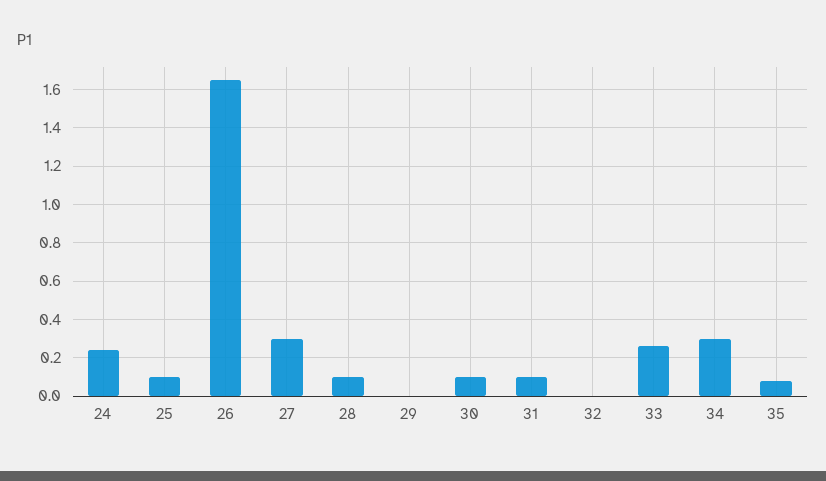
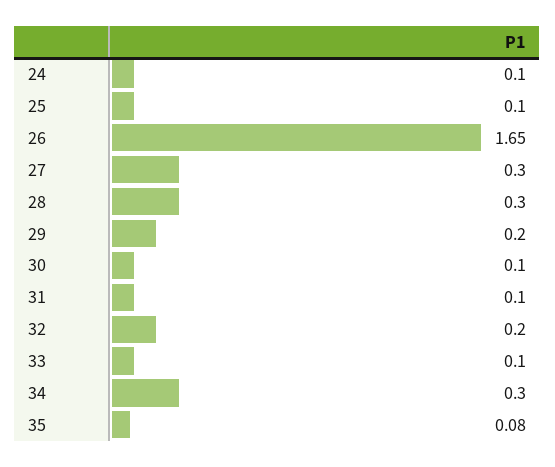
24: 0.25 -> 0.1
28: 0.1 -> 0.3
29: 0 -> 0.2
32: 0 -> 0.2
33: 0.25 -> 0.1

